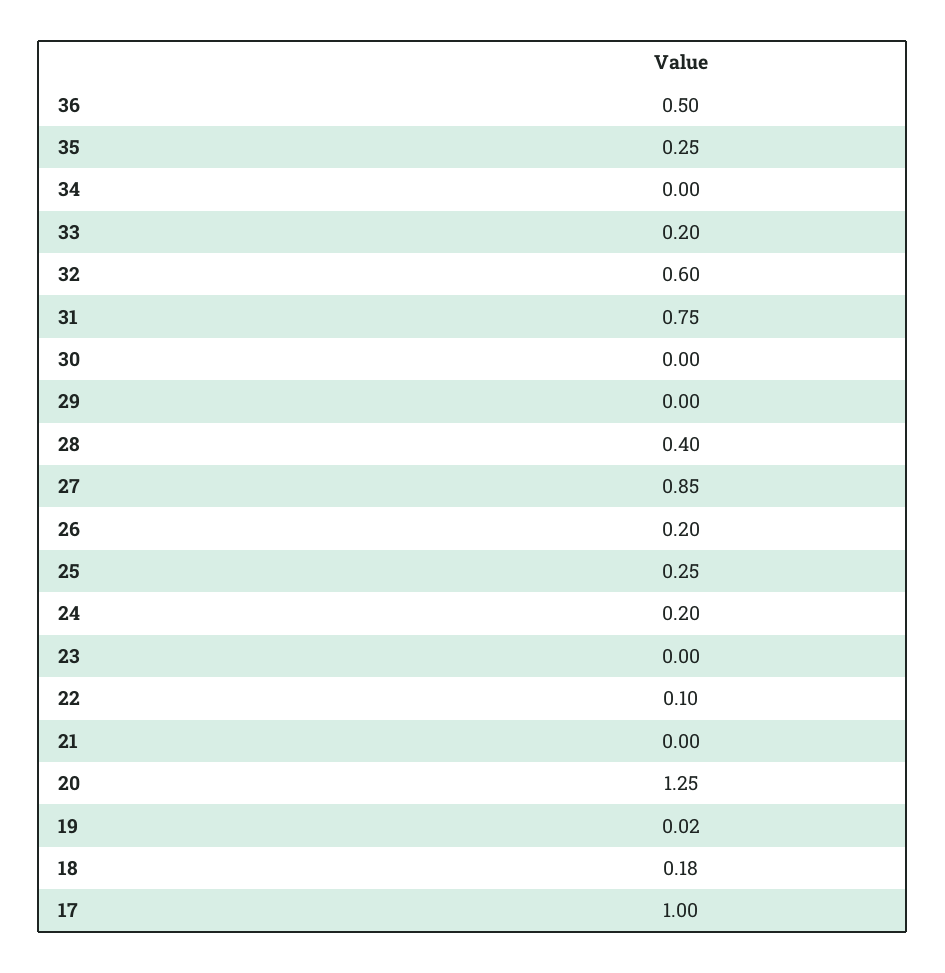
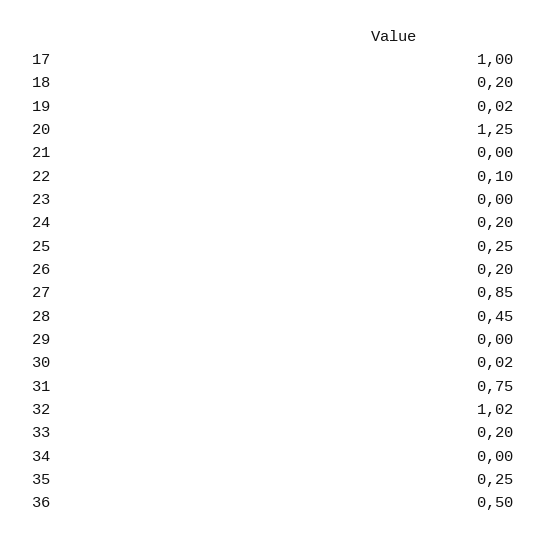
32: 0.6 -> 1.02
30: 0 -> 0.02
28: 0.4 -> 0.45
18: 0.18 -> 0.2

